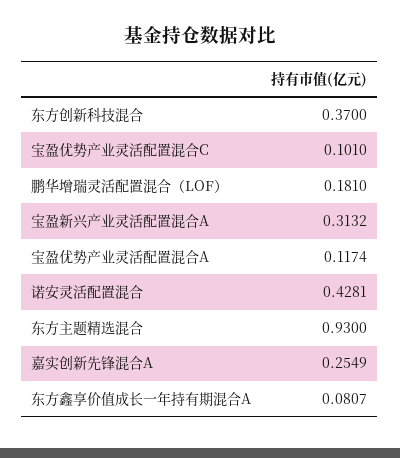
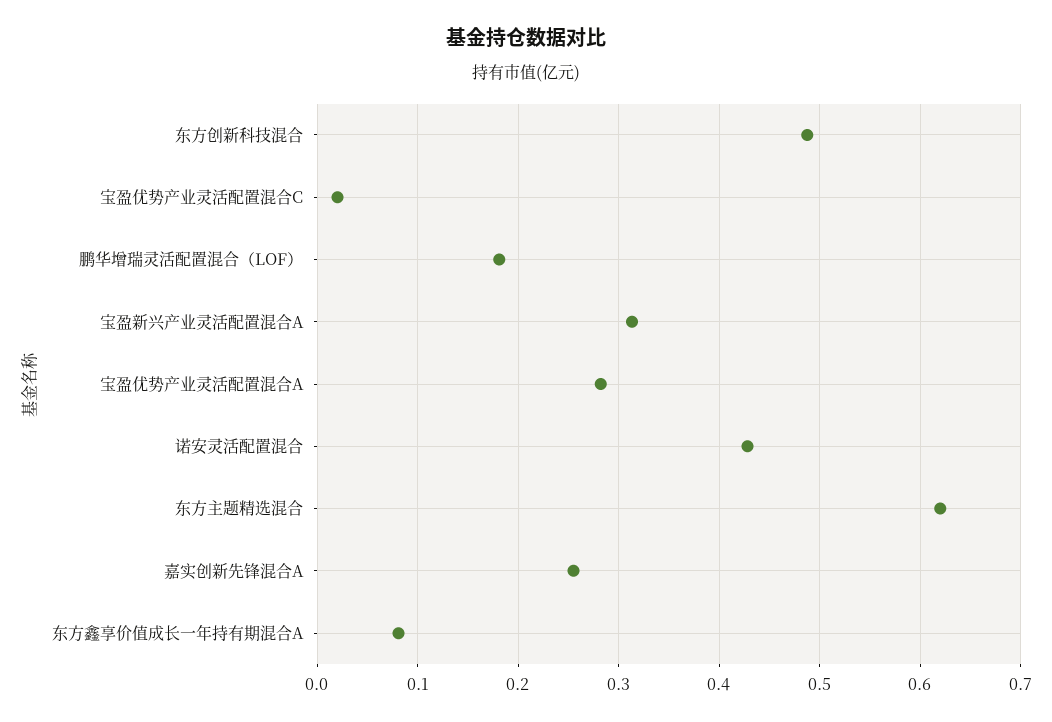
东方创新科技混合: 0.37 -> 0.49
宝盈优势产业灵活配置混合C: 0.101 -> 0.02
宝盈优势产业灵活配置混合A: 0.1174 -> 0.28
东方主题精选混合: 0.93 -> 0.62

